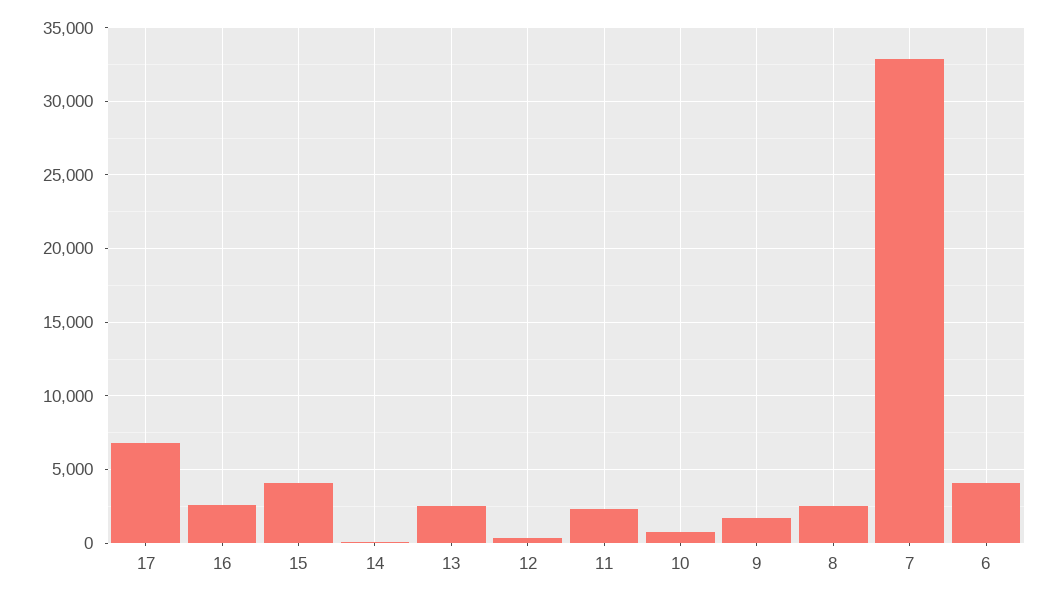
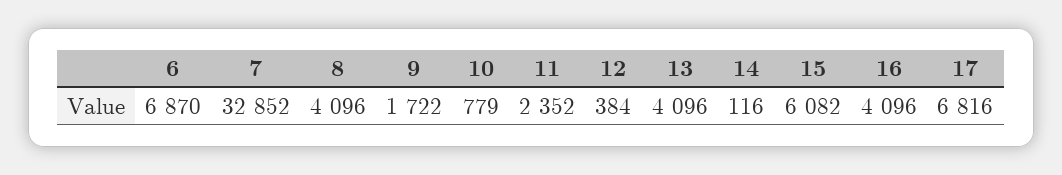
16: 2500 -> 4096
15: 4000 -> 6082
13: 2500 -> 4096
8: 2500 -> 4096
6: 4000 -> 6870

